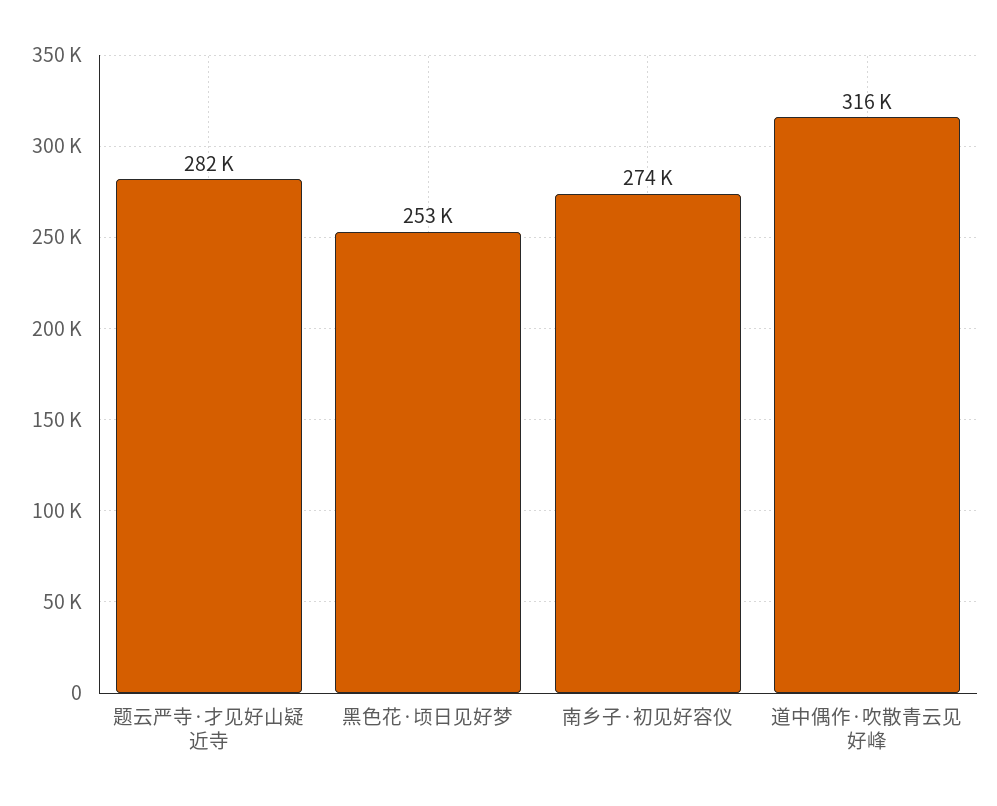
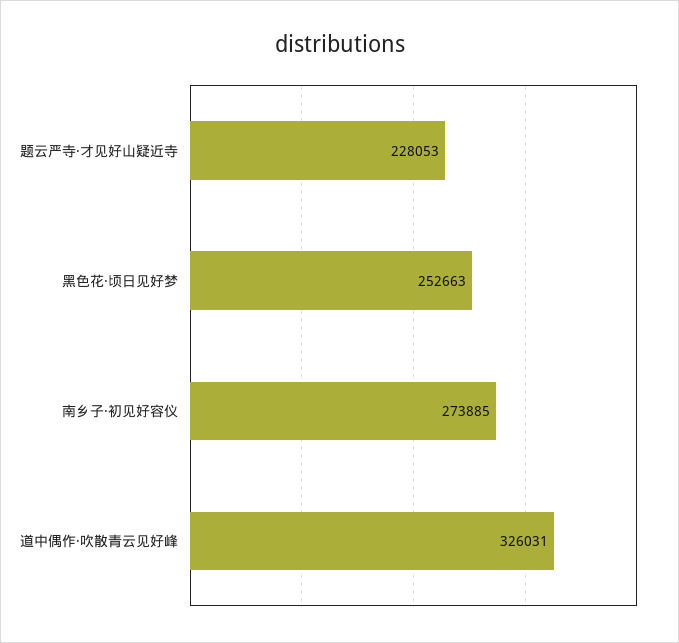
题云严寺·才见好山疑近寺: 282000 -> 228053
道中偶作·吹散青云见好峰: 316000 -> 326031

